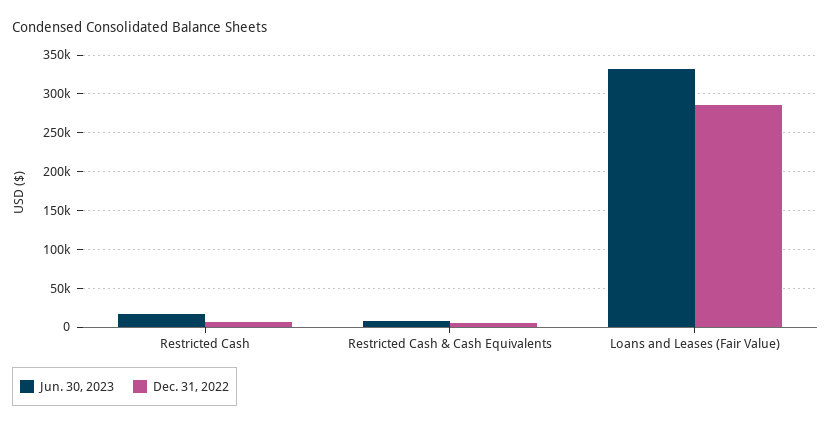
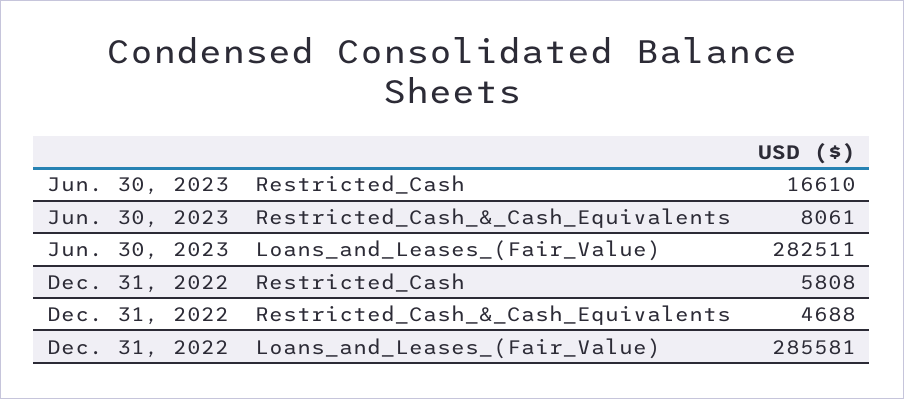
Jun. 30, 2023, Loans and Leases (Fair Value): 330000 -> 282511

